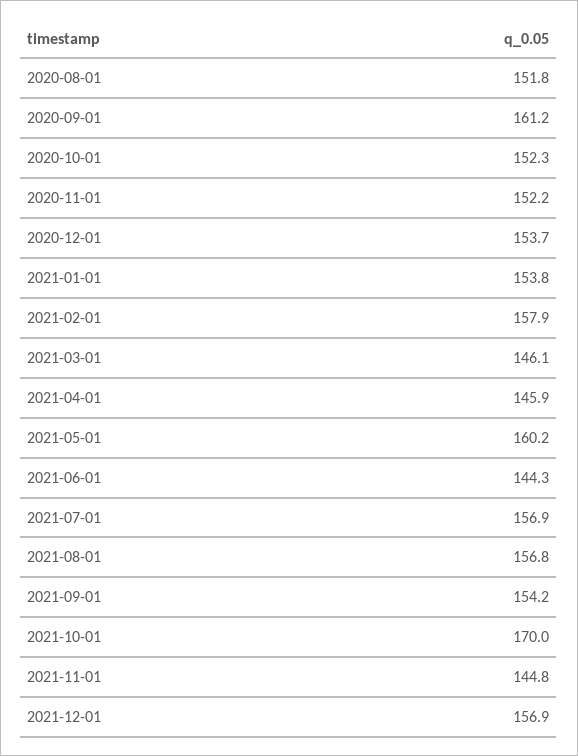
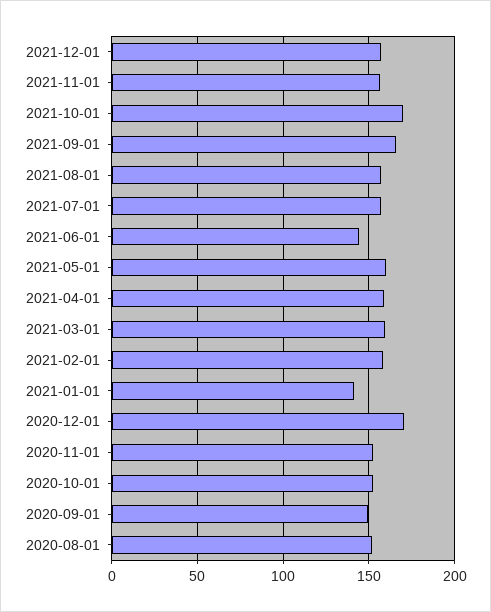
2020-09-01: 161.2 -> 150
2020-12-01: 153.7 -> 170
2021-01-01: 153.8 -> 140
2021-03-01: 146.1 -> 160
2021-04-01: 145.9 -> 160
2021-09-01: 154.2 -> 165
2021-11-01: 144.8 -> 155

